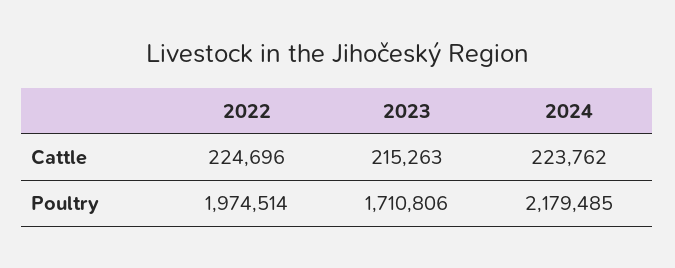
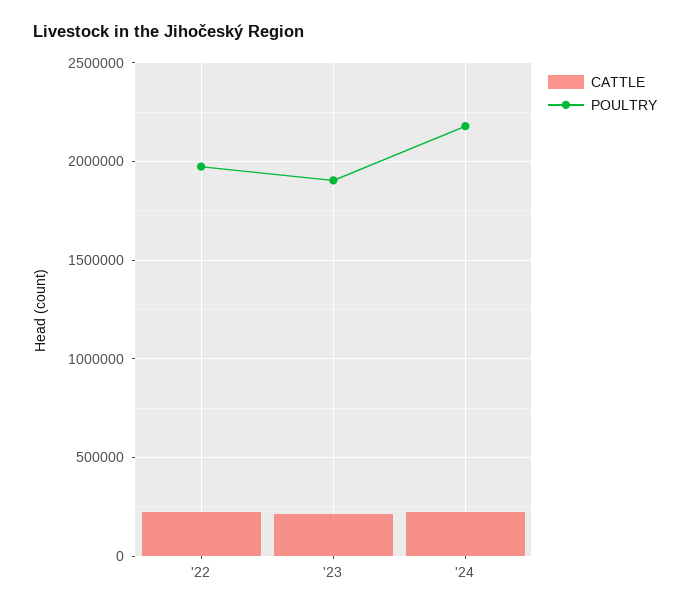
Poultry, 2023: 1710806 -> 1900000

